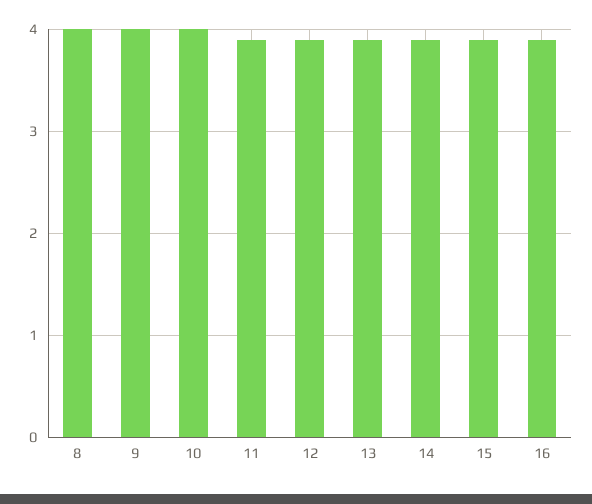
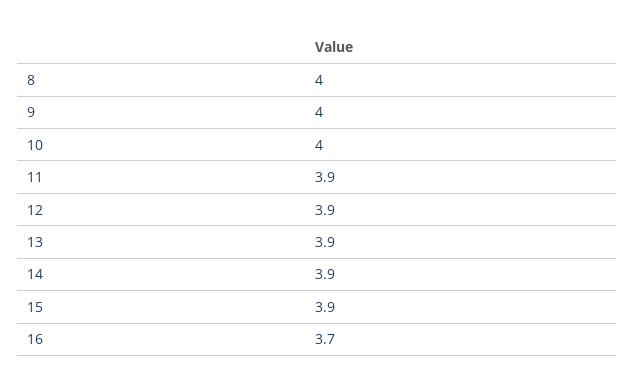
16: 3.9 -> 3.7

